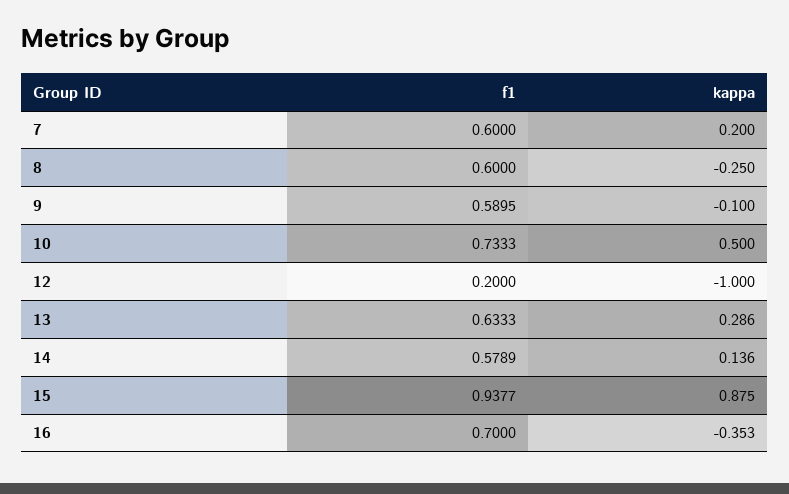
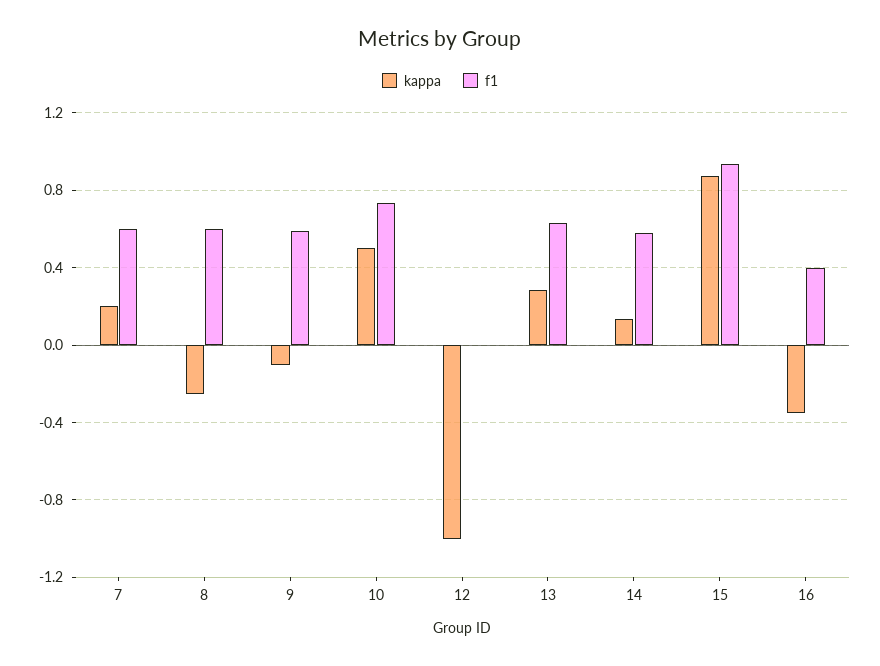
f1, 12: 0.2 -> 0
f1, 16: 0.7 -> 0.4

